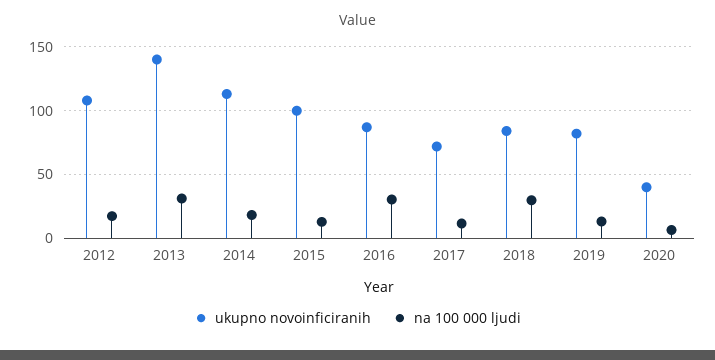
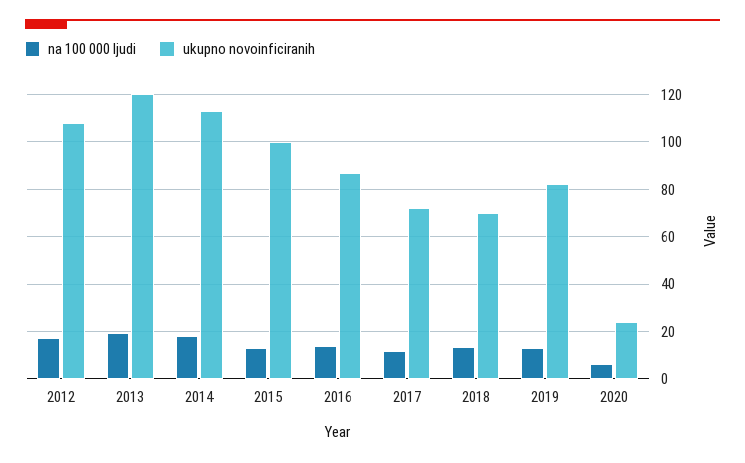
ukupno novoinficiranih, 2013: 140 -> 120
na 100 000 ljudi, 2013: 30 -> 20
na 100 000 ljudi, 2016: 30 -> 15
ukupno novoinficiranih, 2018: 85 -> 70
na 100 000 ljudi, 2018: 30 -> 15
ukupno novoinficiranih, 2020: 40 -> 25

